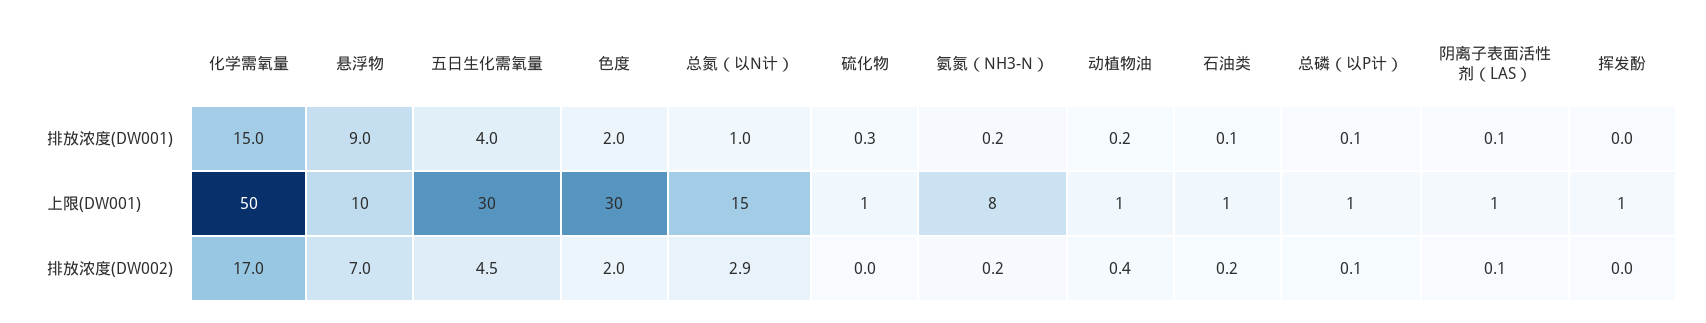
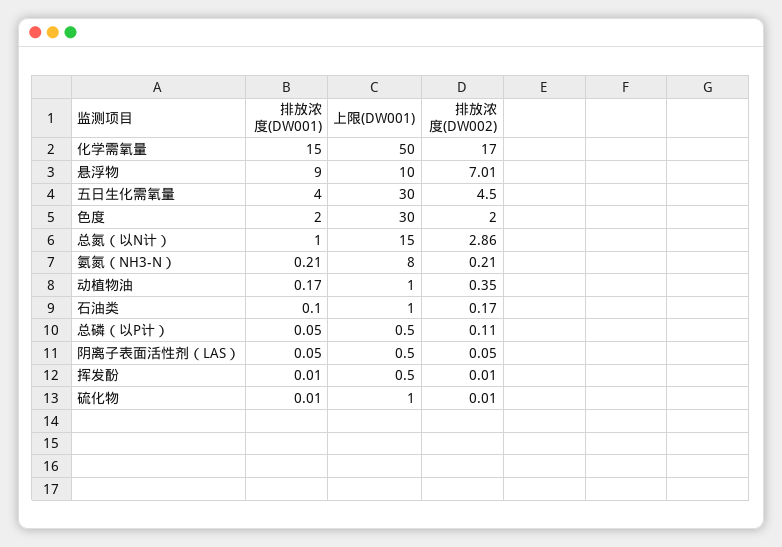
硫化物, 排放浓度(DW001): 0.3 -> 0.01

